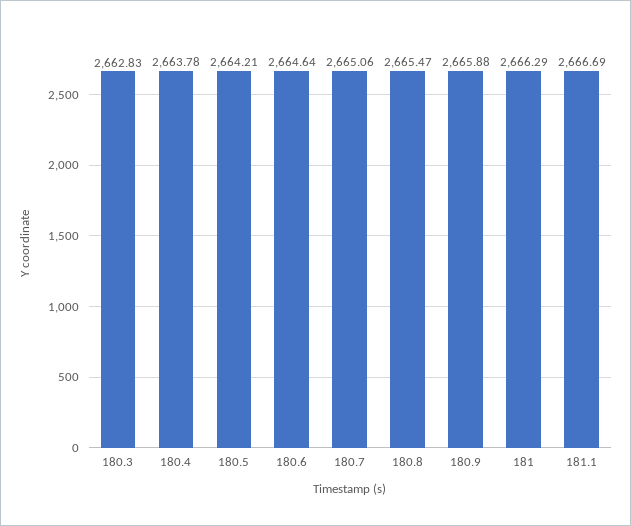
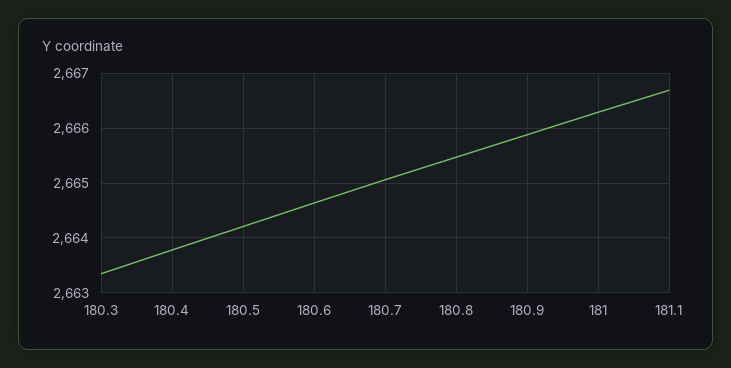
180.3: 2662.83 -> 2663.4

